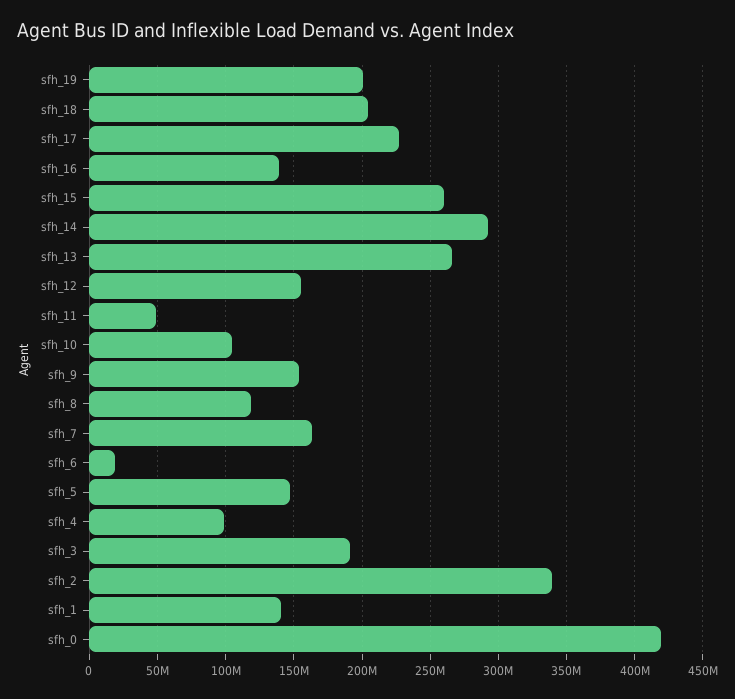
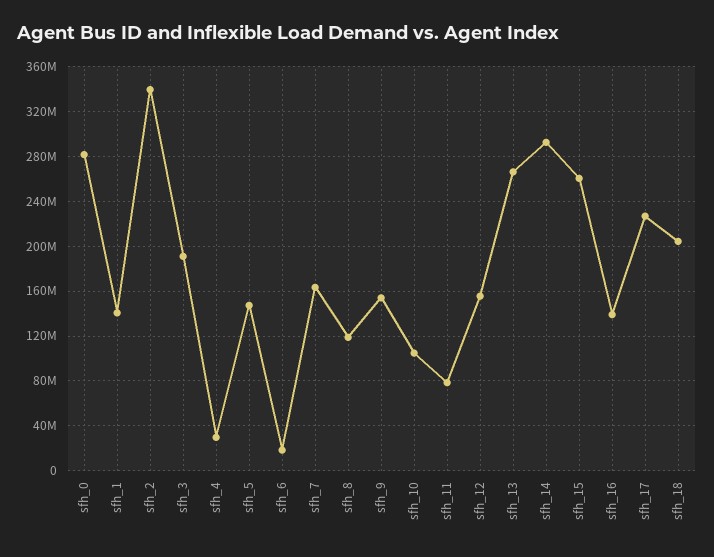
sfh_19: 200000000 -> none
sfh_11: 50000000 -> 80000000
sfh_4: 100000000 -> 30000000
sfh_0: 420000000 -> 280000000

